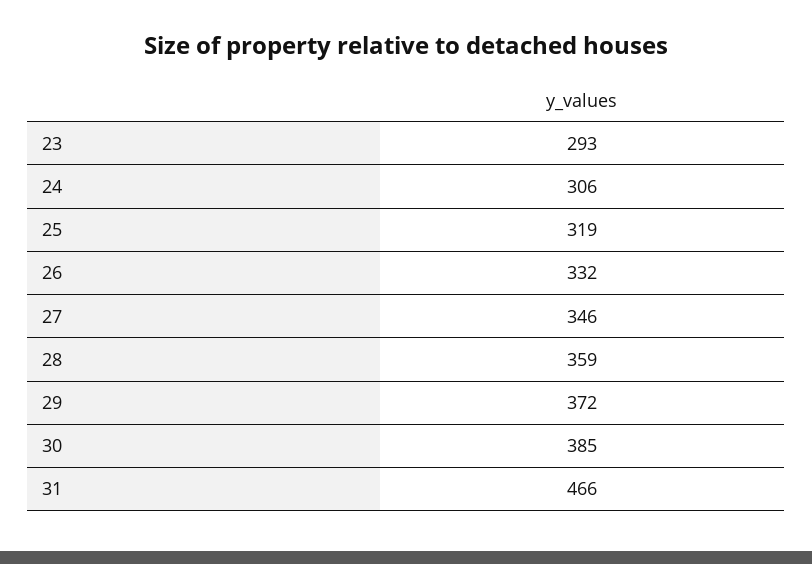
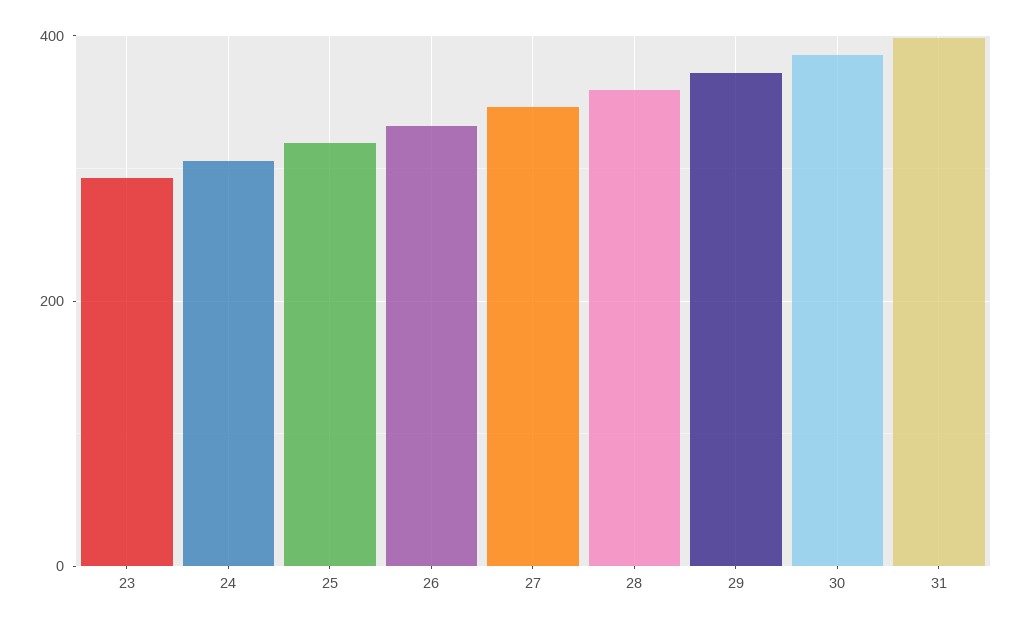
31: 466 -> 400

